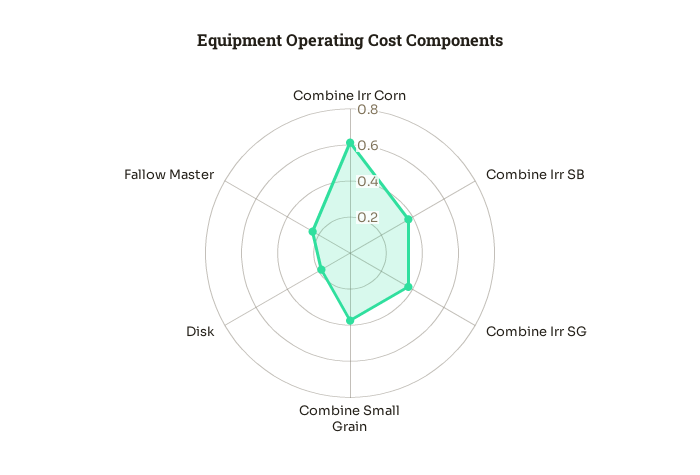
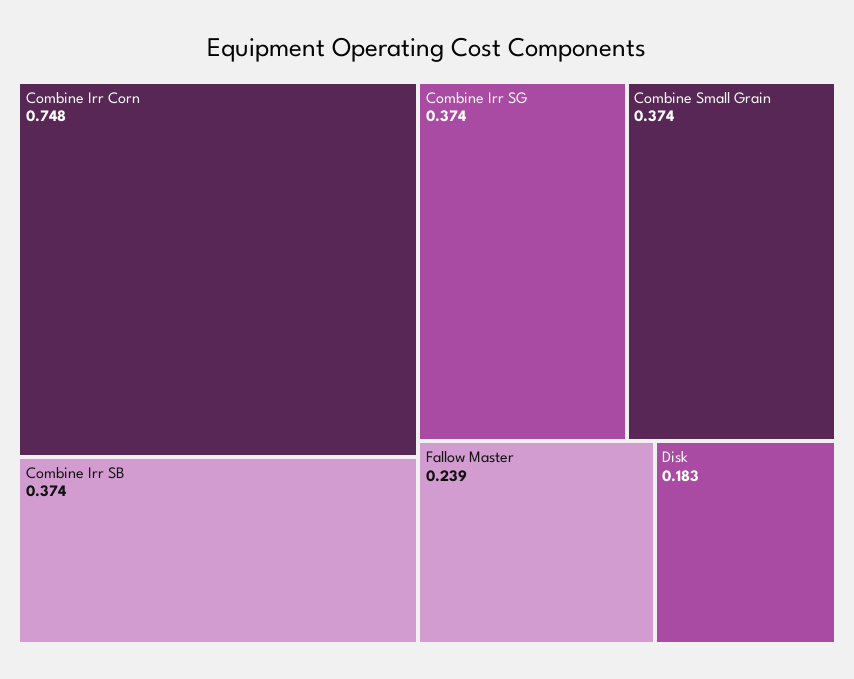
Combine Irr Corn: 0.6 -> 0.748

